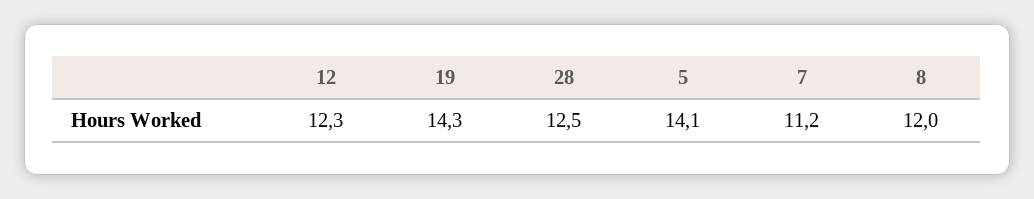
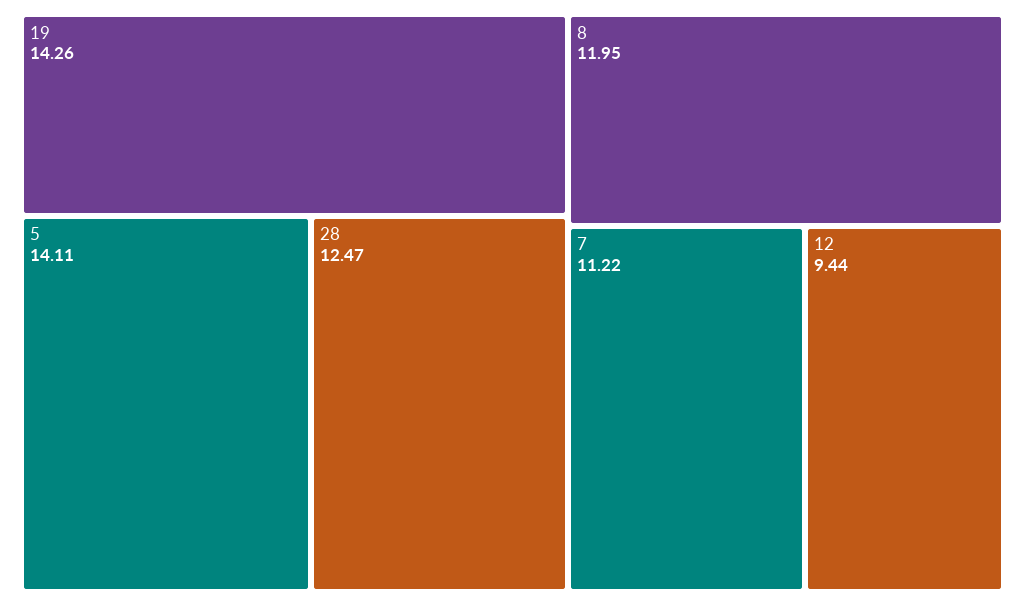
12: 12.3 -> 9.44

